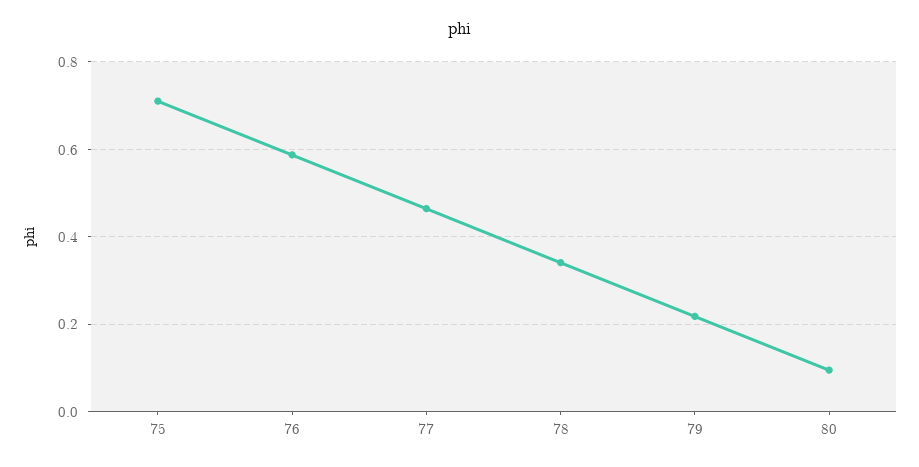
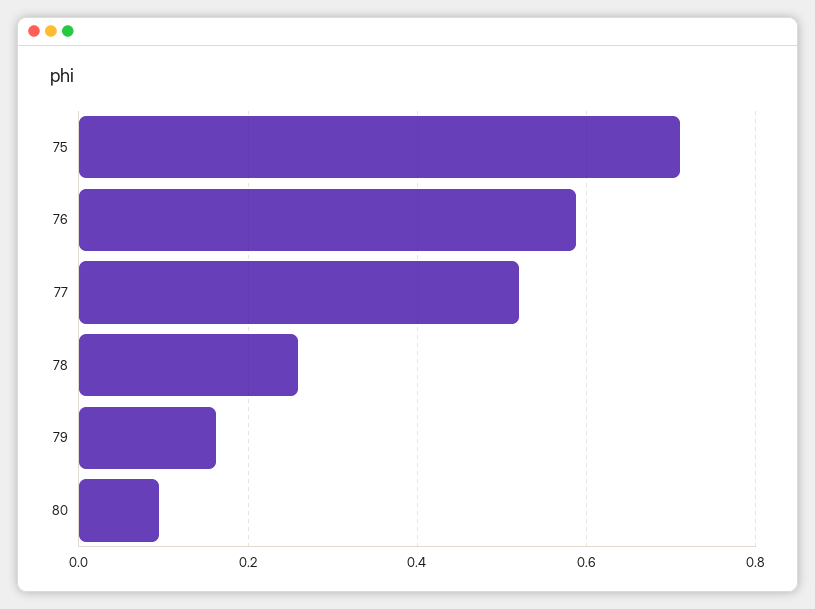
77: 0.46 -> 0.52
78: 0.34 -> 0.26
79: 0.22 -> 0.16

